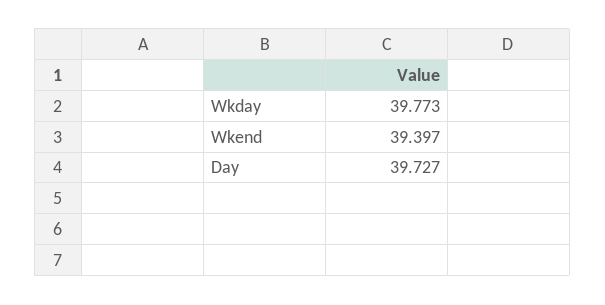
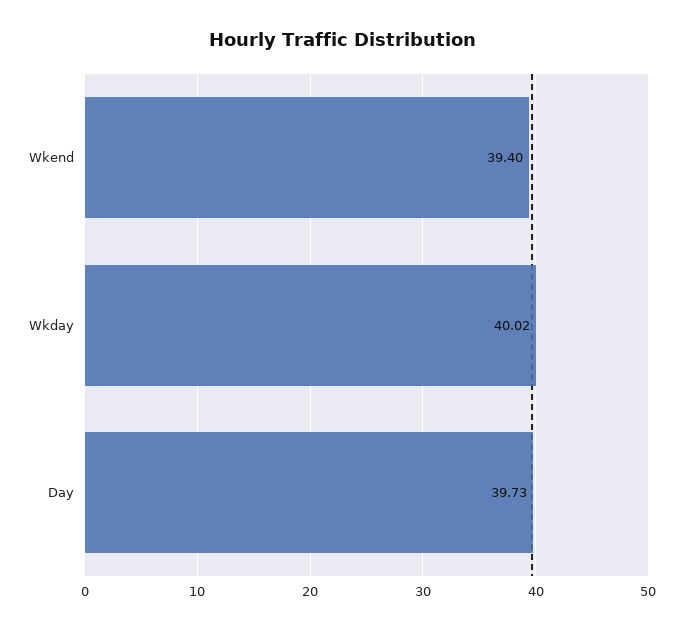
Wkday: 39.773 -> 40.02

